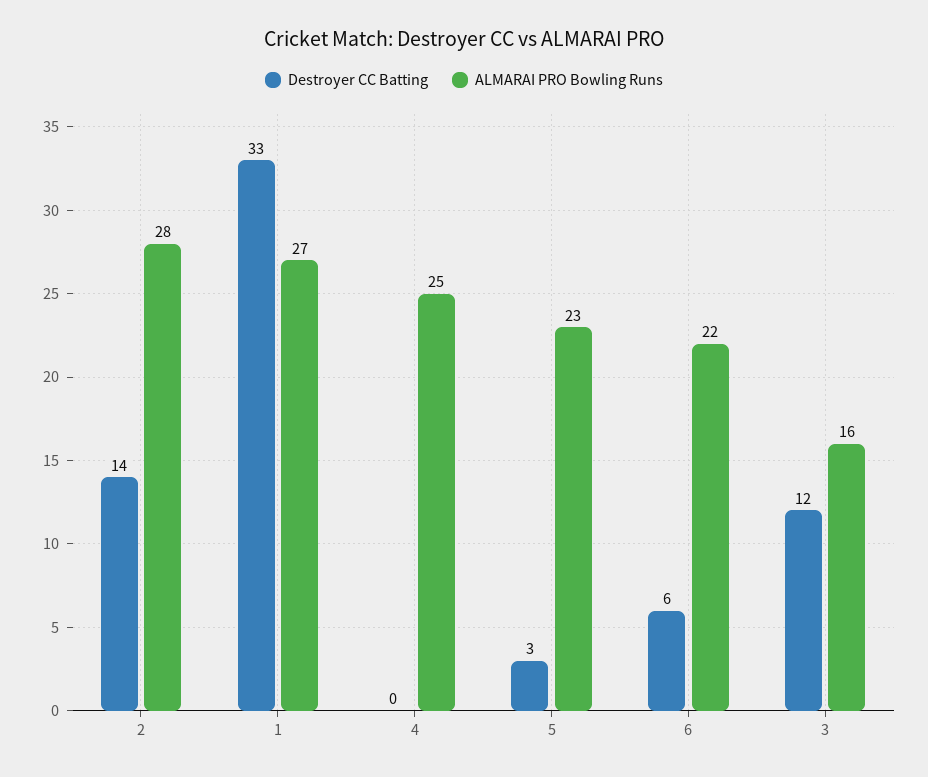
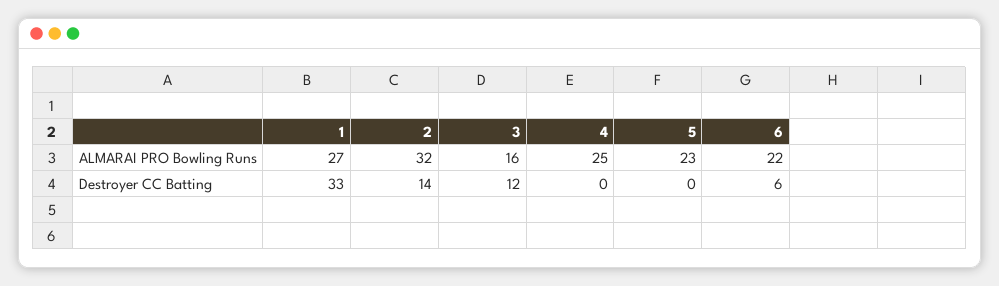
ALMARAI PRO Bowling Runs, 2: 28 -> 32
Destroyer CC Batting, 5: 3 -> 0

